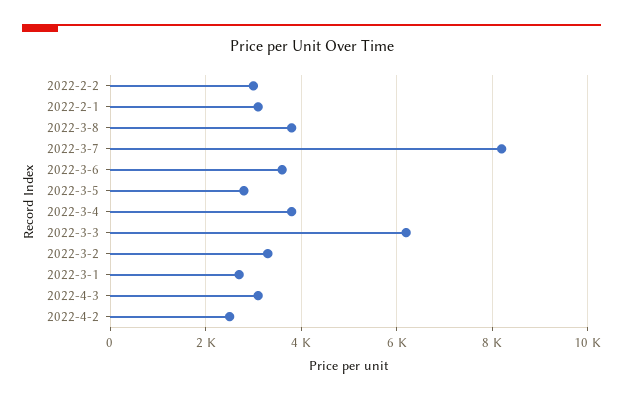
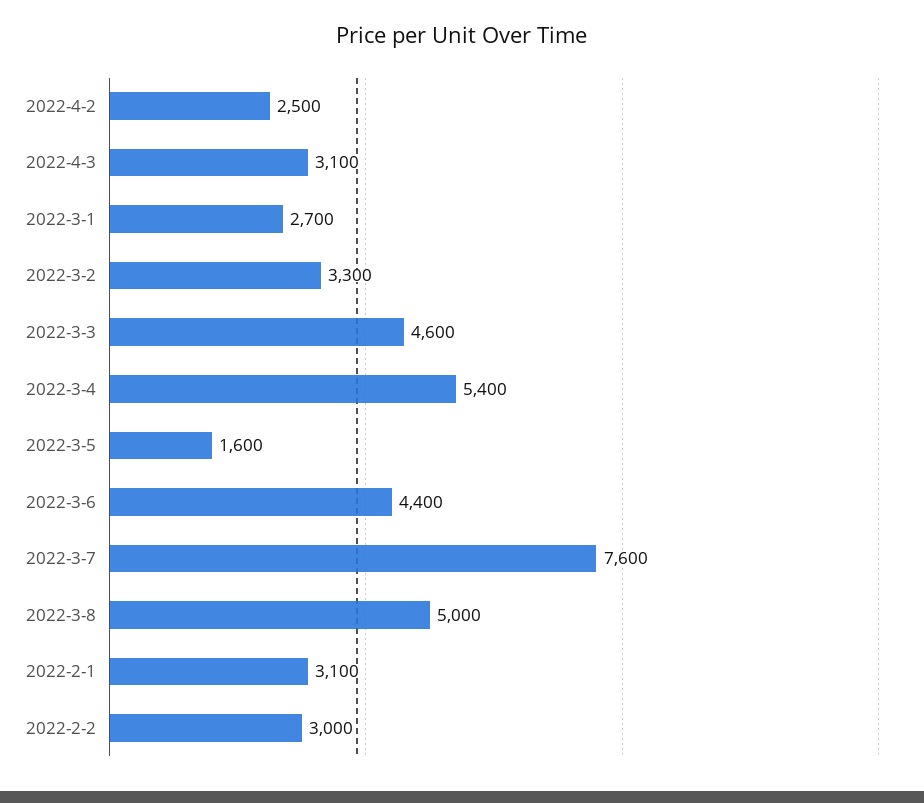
2022-3-8: 3800 -> 5000
2022-3-7: 8200 -> 7600
2022-3-6: 3600 -> 4400
2022-3-5: 2800 -> 1600
2022-3-4: 3800 -> 5400
2022-3-3: 6200 -> 4600

